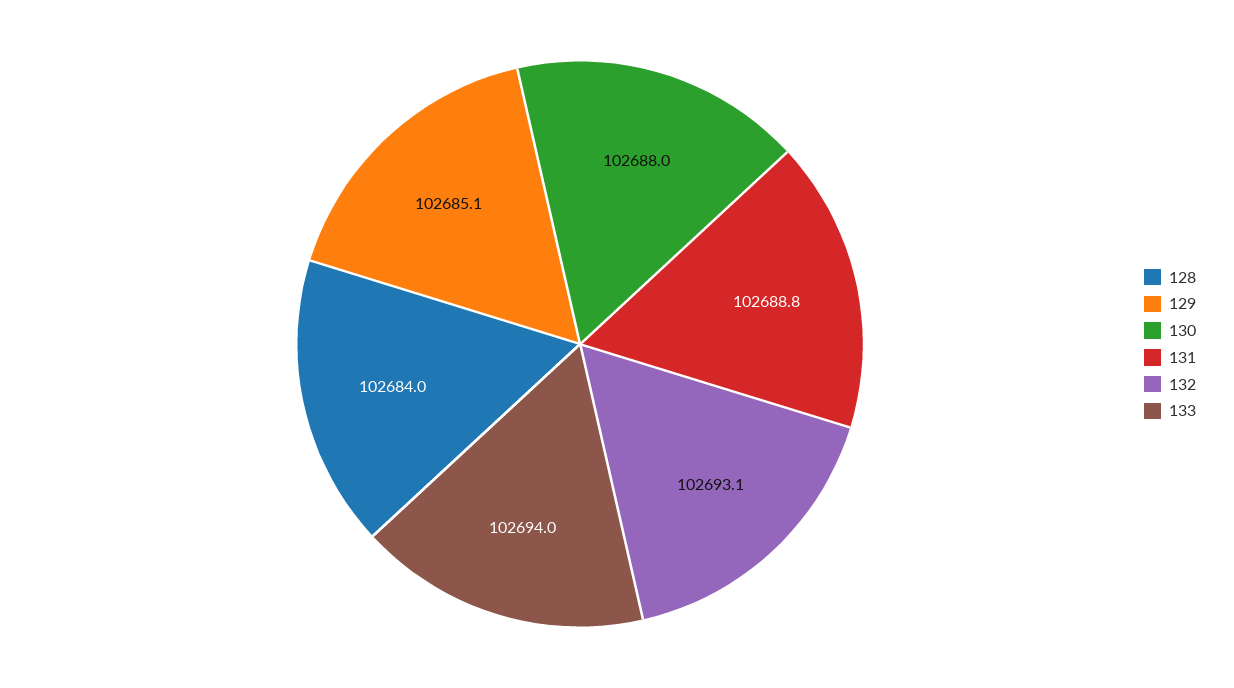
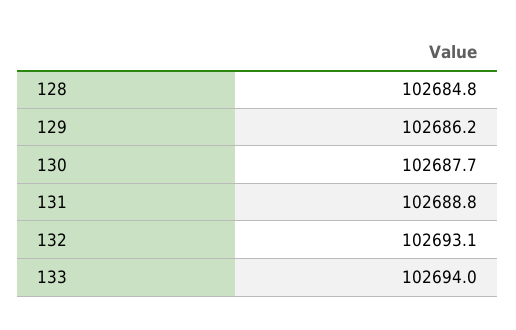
128: 102684 -> 102684.8
129: 102685.1 -> 102686.2
130: 102688 -> 102687.7

